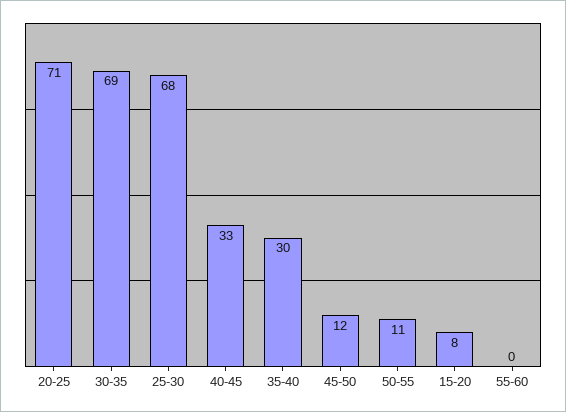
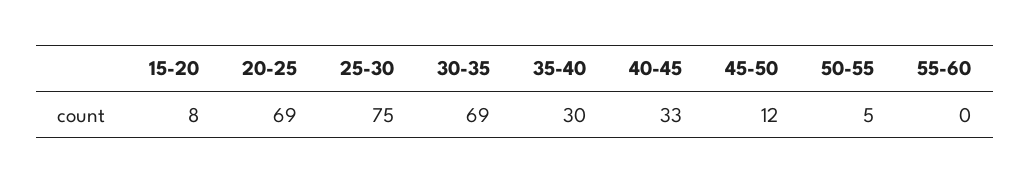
20-25: 71 -> 69
25-30: 68 -> 75
50-55: 11 -> 5

